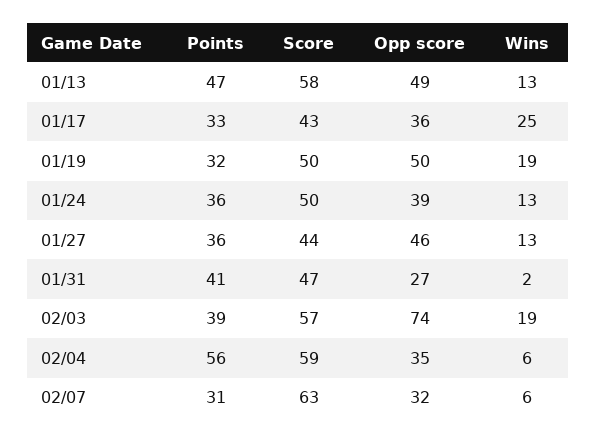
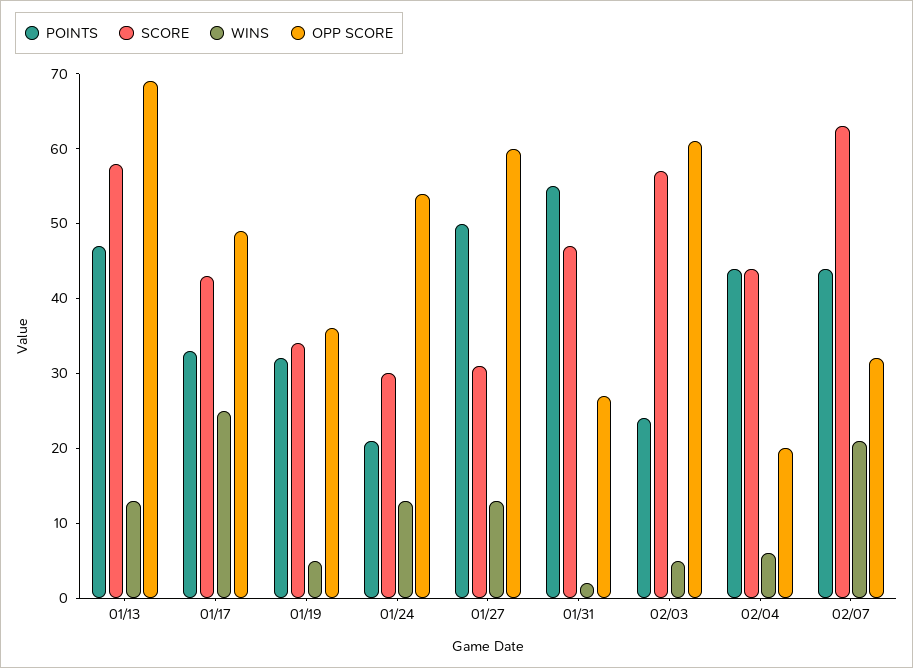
Opp score, 01/13: 49 -> 70
Opp score, 01/17: 36 -> 50
Score, 01/19: 50 -> 35
Opp score, 01/19: 50 -> 35
Wins, 01/19: 19 -> 5
Points, 01/24: 36 -> 20
Score, 01/24: 50 -> 30
Opp score, 01/24: 39 -> 55
Points, 01/27: 36 -> 50
Score, 01/27: 44 -> 30
Opp score, 01/27: 46 -> 60
Points, 01/31: 41 -> 55
Points, 02/03: 39 -> 25
Opp score, 02/03: 74 -> 60
Wins, 02/03: 19 -> 5
Points, 02/04: 56 -> 45
Score, 02/04: 59 -> 45
Opp score, 02/04: 35 -> 20
Points, 02/07: 31 -> 45
Wins, 02/07: 6 -> 20

